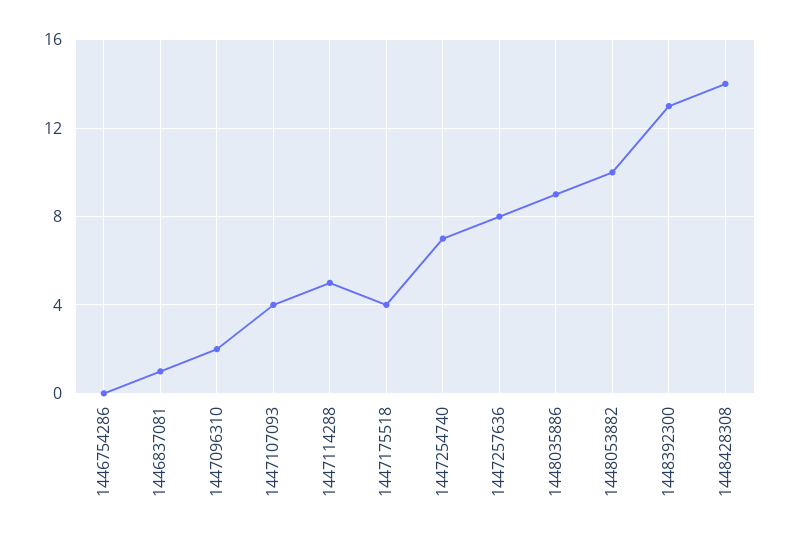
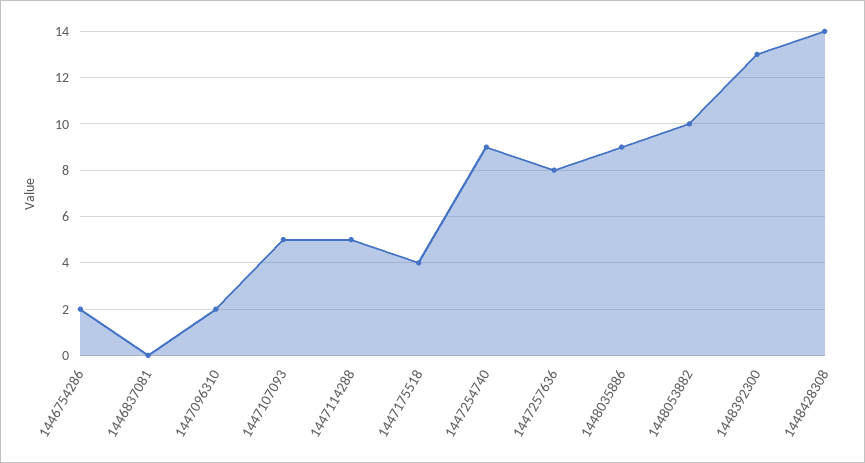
1446754286: 0 -> 2
1446837081: 1 -> 0
1447107093: 4 -> 5
1447254740: 7 -> 9

